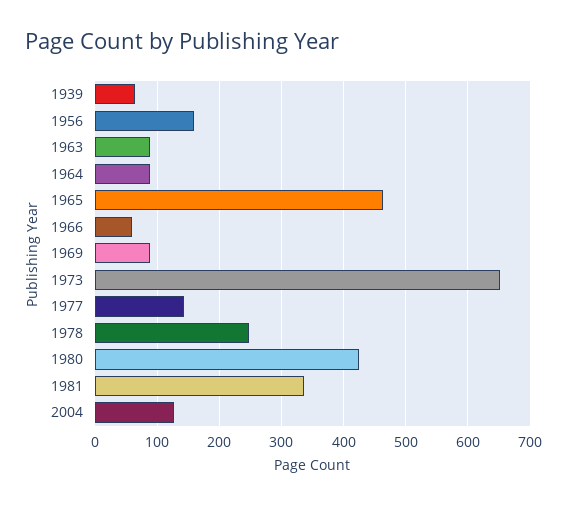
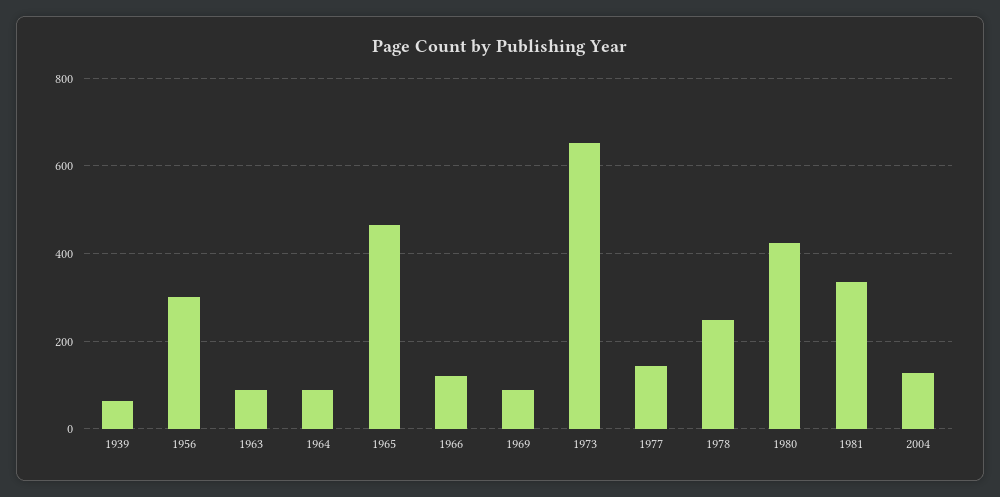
1956: 160 -> 300
1966: 60 -> 120

